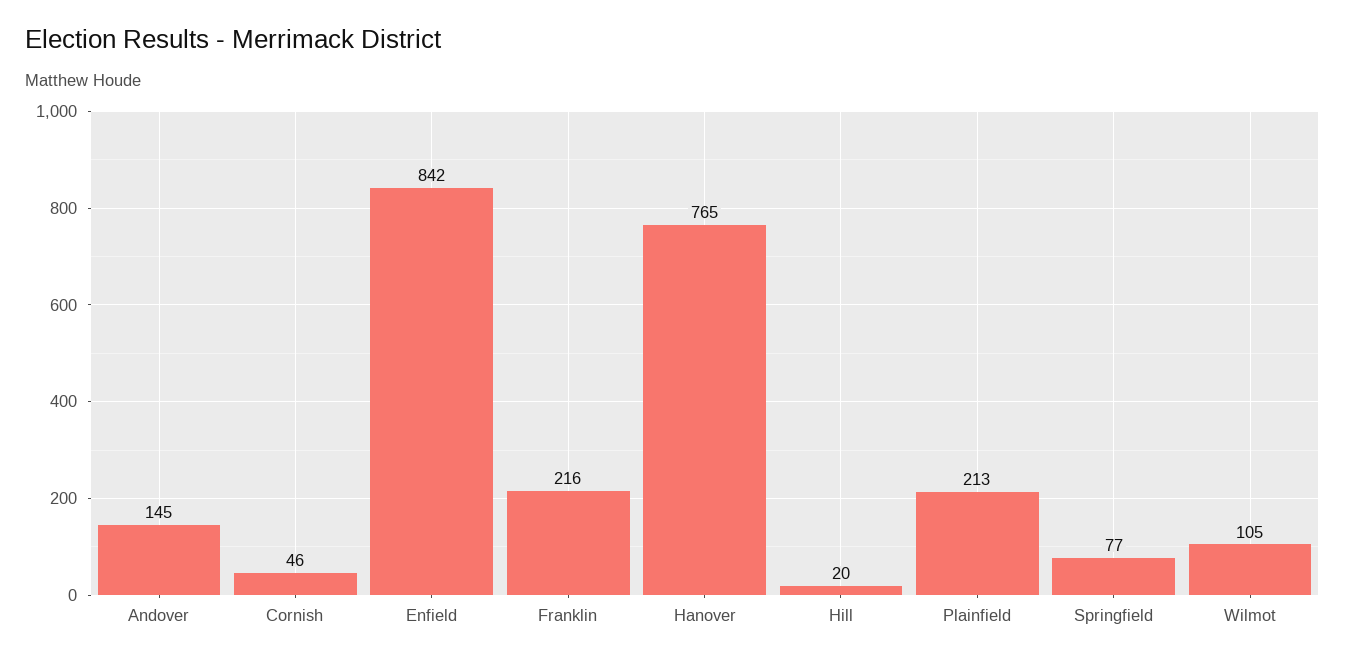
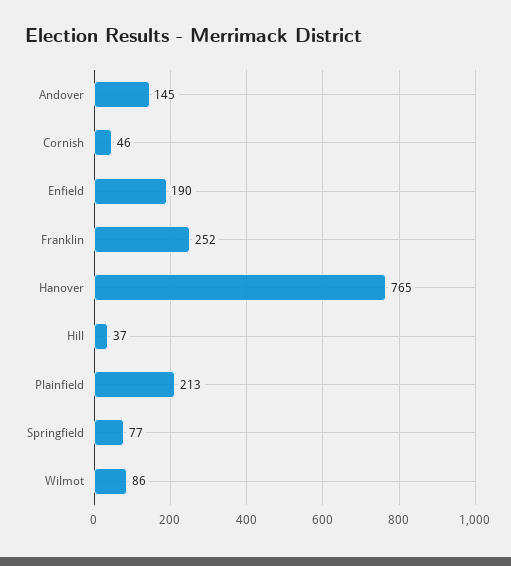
Enfield: 842 -> 190
Franklin: 216 -> 252
Hill: 20 -> 37
Wilmot: 105 -> 86

